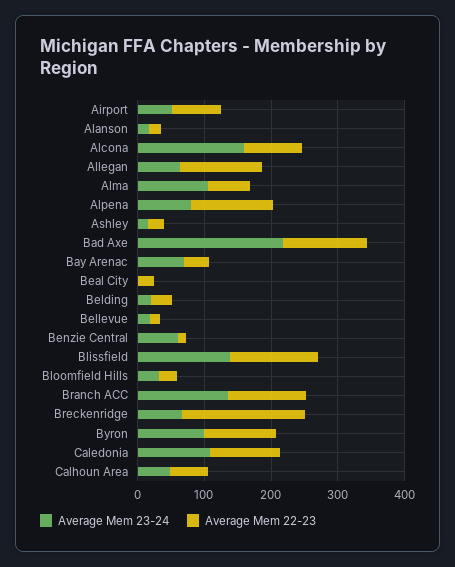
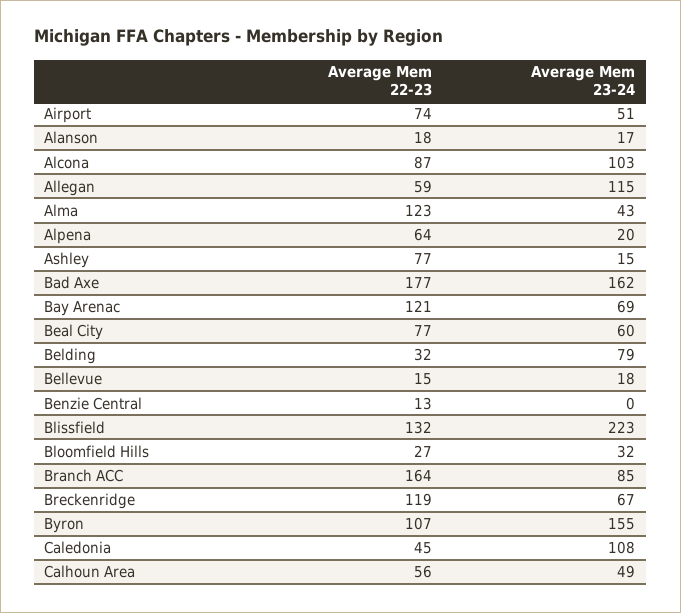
Average Mem 23-24, Alcona: 160 -> 103
Average Mem 23-24, Allegan: 60 -> 115
Average Mem 22-23, Allegan: 120 -> 59
Average Mem 23-24, Alma: 100 -> 43
Average Mem 22-23, Alma: 60 -> 123
Average Mem 23-24, Alpena: 80 -> 20
Average Mem 22-23, Alpena: 120 -> 64
Average Mem 22-23, Ashley: 20 -> 77
Average Mem 23-24, Bad Axe: 220 -> 162
Average Mem 22-23, Bad Axe: 120 -> 177
Average Mem 22-23, Bay Arenac: 40 -> 121
Average Mem 23-24, Beal City: 0 -> 60
Average Mem 22-23, Beal City: 20 -> 77
Average Mem 23-24, Belding: 20 -> 79
Average Mem 23-24, Benzie Central: 60 -> 0
Average Mem 23-24, Blissfield: 140 -> 223
Average Mem 23-24, Branch ACC: 140 -> 85
Average Mem 22-23, Branch ACC: 120 -> 164
Average Mem 22-23, Breckenridge: 180 -> 119
Average Mem 23-24, Byron: 100 -> 155
Average Mem 22-23, Caledonia: 100 -> 45

